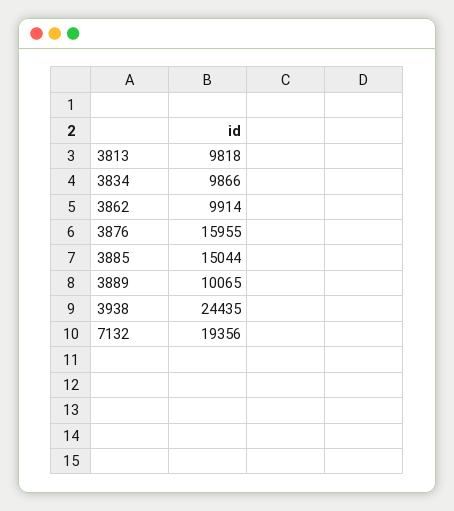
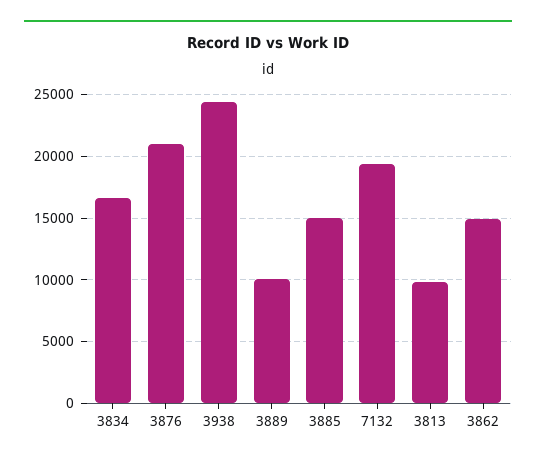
3834: 9866 -> 16500
3862: 9914 -> 15000
3876: 15955 -> 21000

